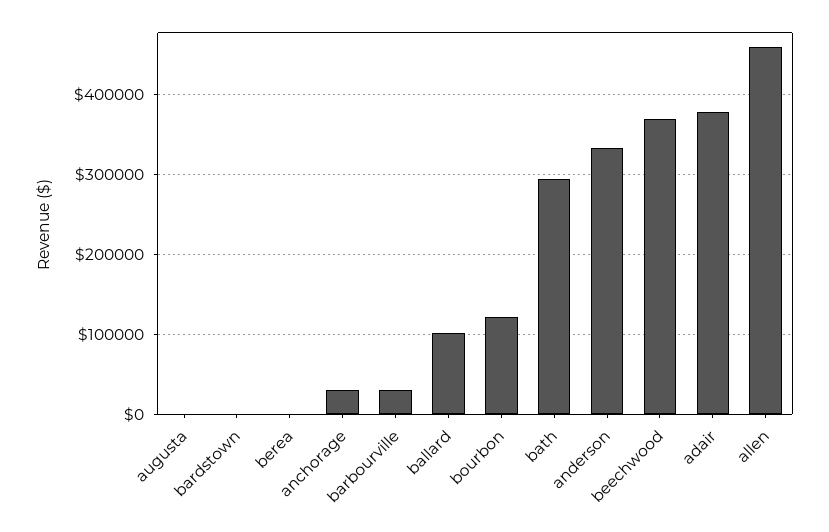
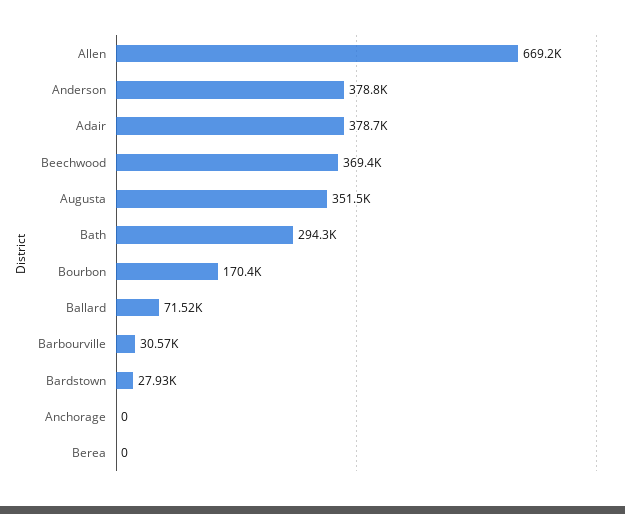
augusta: 0 -> 351500
bardstown: 0 -> 27930
anchorage: 30000 -> 0
ballard: 100000 -> 71520
bourbon: 120000 -> 170400
anderson: 330000 -> 378800
allen: 460000 -> 669200

